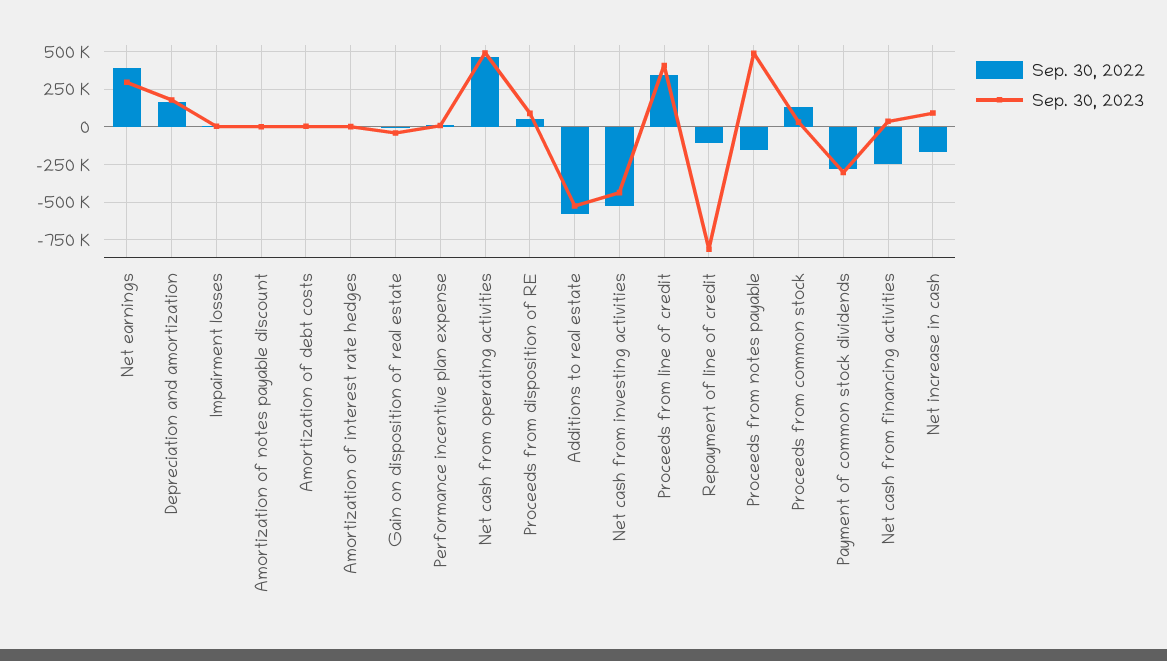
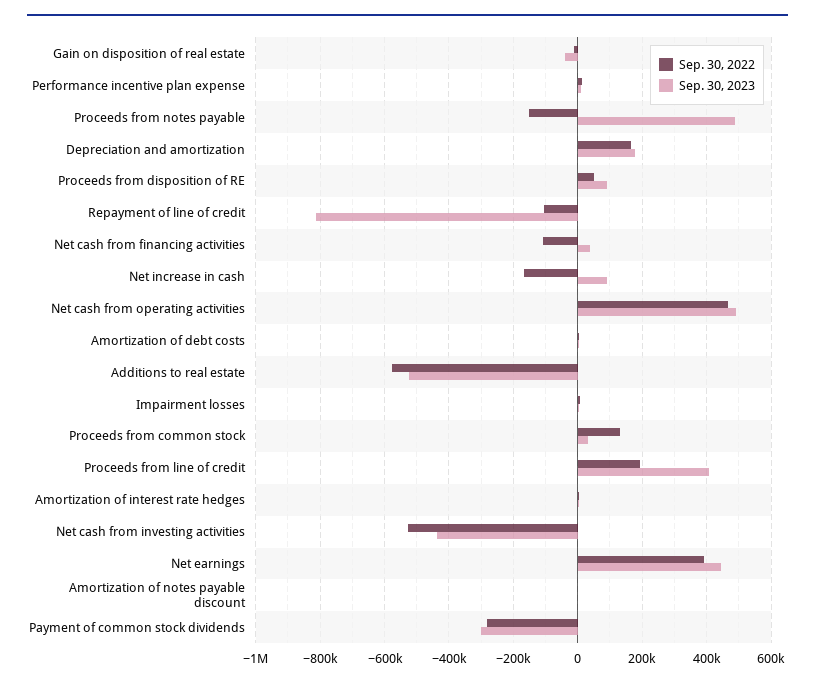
Sep. 30, 2023, Net earnings: 300000 -> 440000
Sep. 30, 2022, Proceeds from line of credit: 350000 -> 200000
Sep. 30, 2022, Net cash from financing activities: -250000 -> -100000

